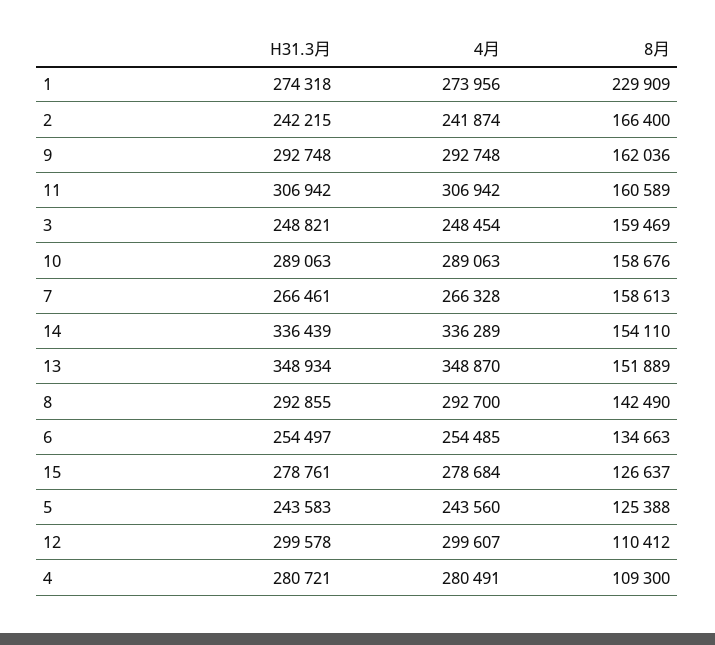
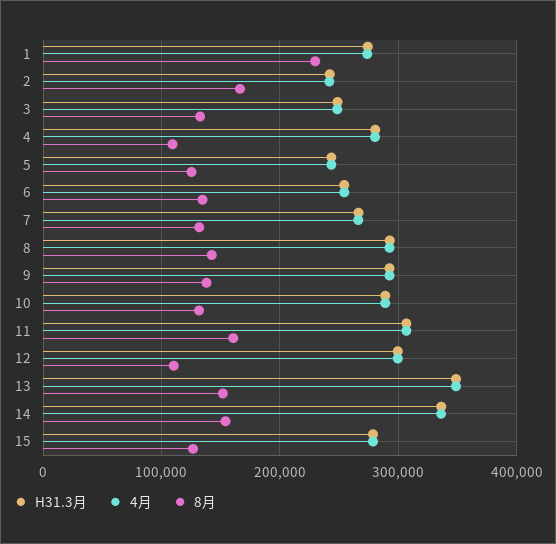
8月, 9: 162036 -> 140000
8月, 3: 159469 -> 130000
8月, 10: 158676 -> 130000
8月, 7: 158613 -> 130000

